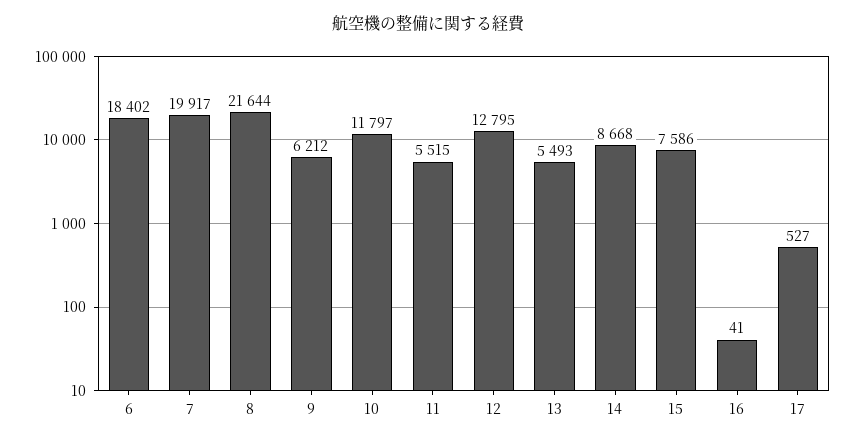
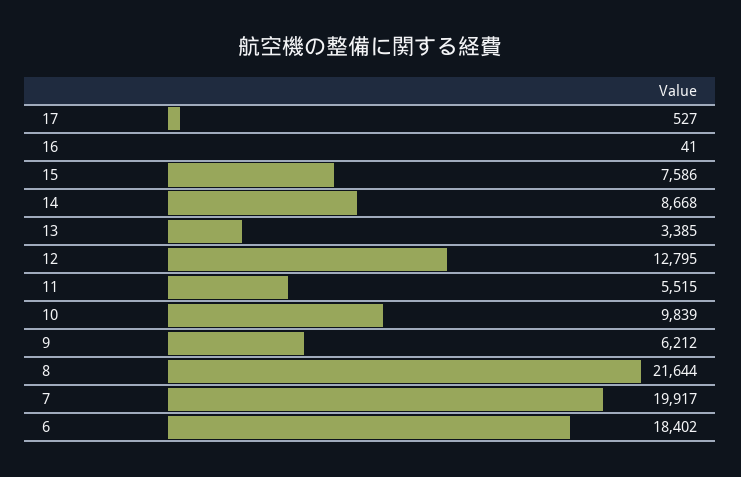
10: 11797 -> 9839
13: 5493 -> 3385

